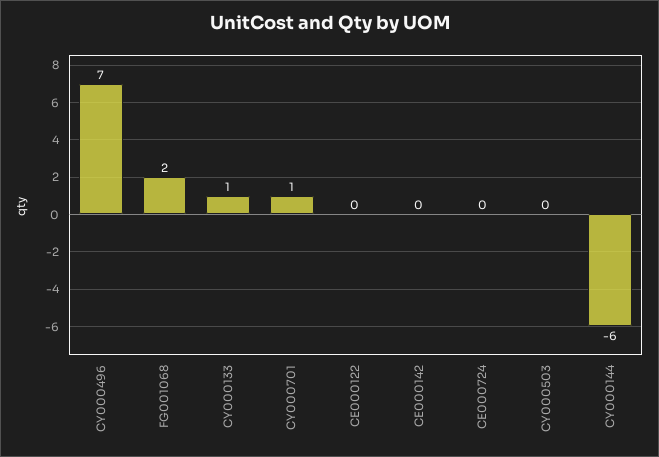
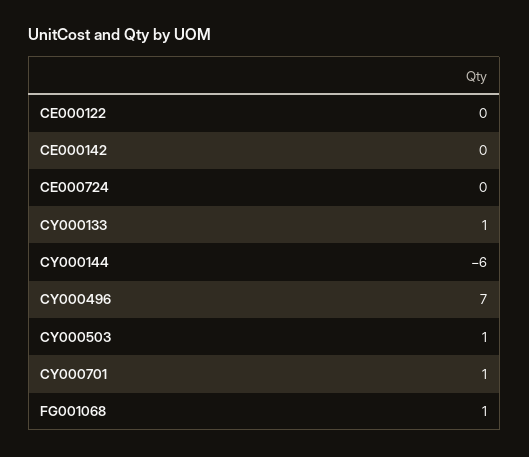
FG001068: 2 -> 1
CY000503: 0 -> 1

